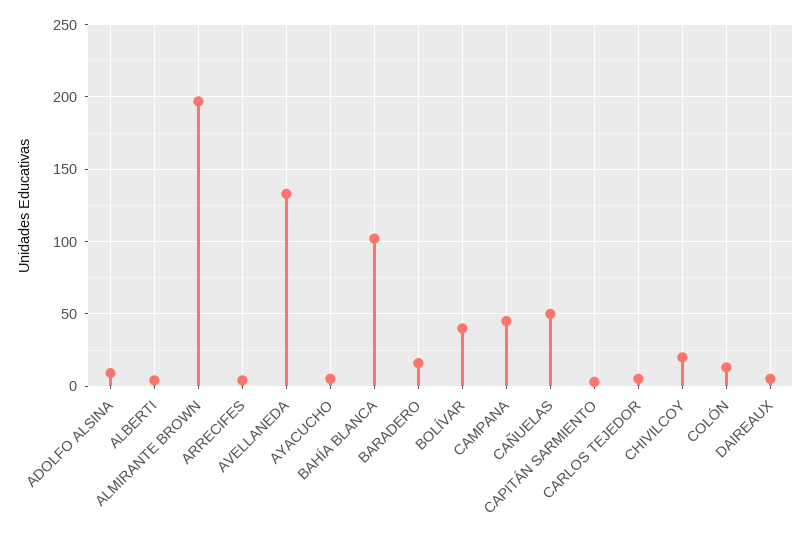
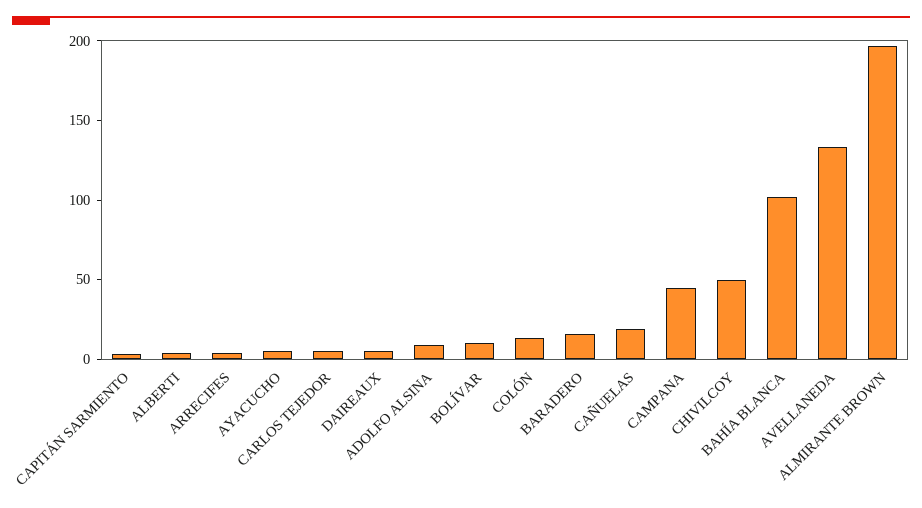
BOLÍVAR: 40 -> 10
CAÑUELAS: 50 -> 20
CHIVILCOY: 20 -> 50

